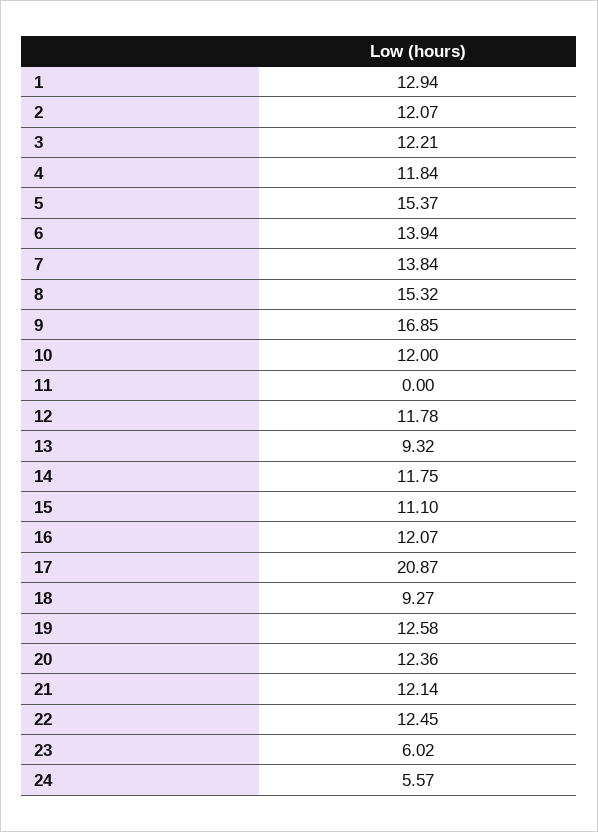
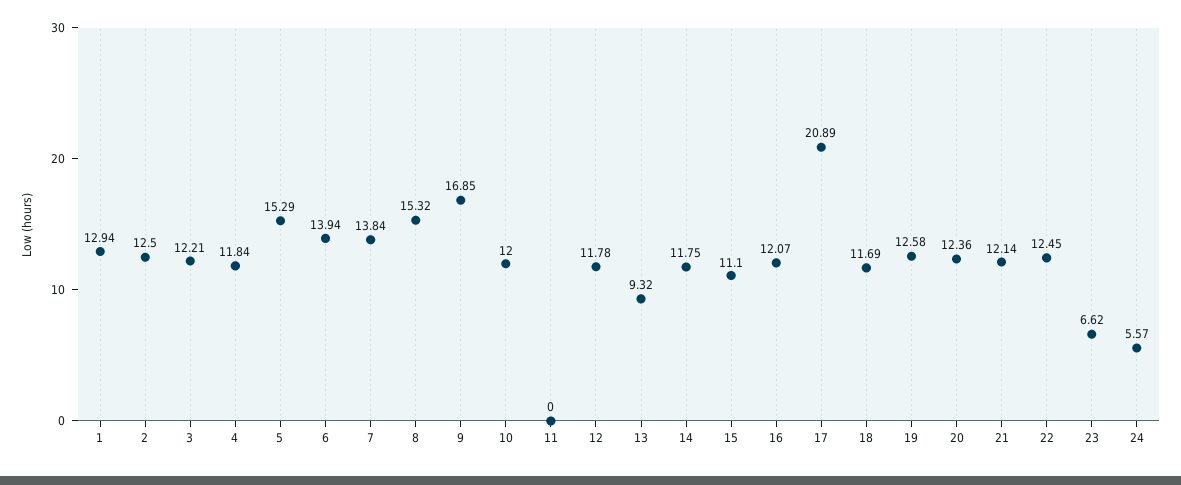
2: 12.07 -> 12.5
5: 15.37 -> 15.29
17: 20.87 -> 20.89
18: 9.27 -> 11.69
23: 6.02 -> 6.62

